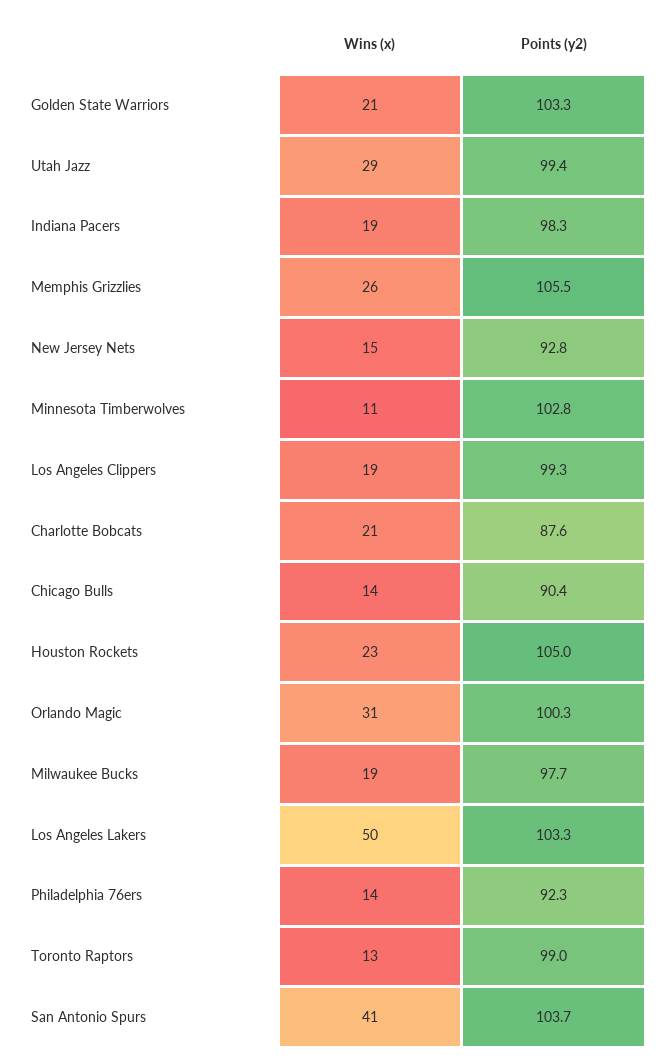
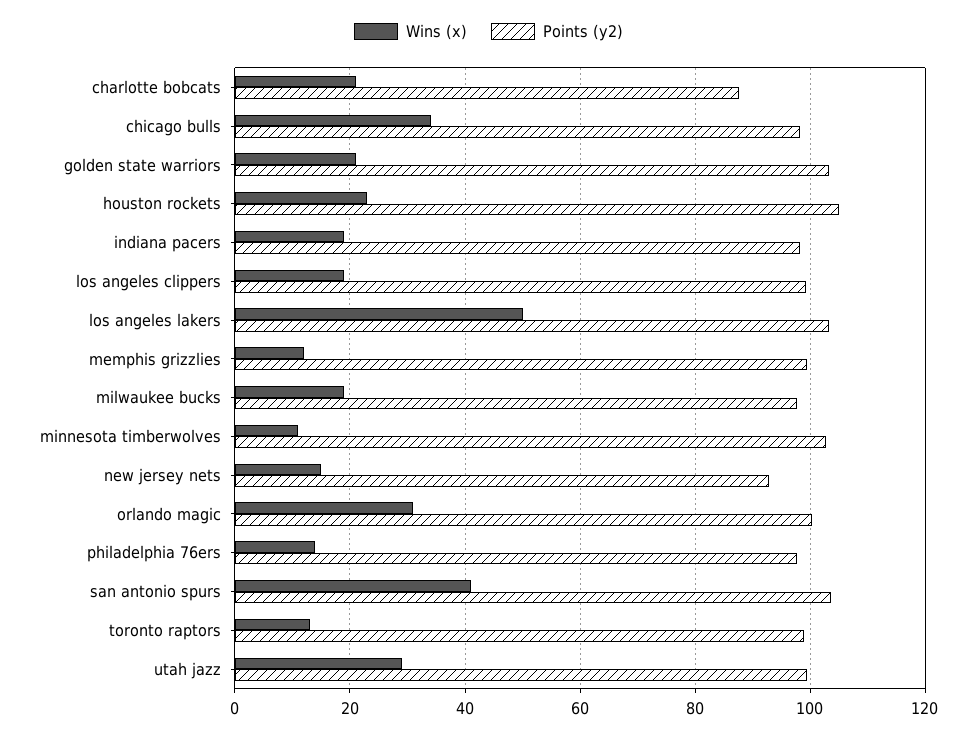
Wins (x), Memphis Grizzlies: 26 -> 12
Points (y2), Memphis Grizzlies: 105.5 -> 100
Wins (x), Chicago Bulls: 14 -> 34
Points (y2), Chicago Bulls: 90.4 -> 98
Points (y2), Philadelphia 76ers: 92.3 -> 98

